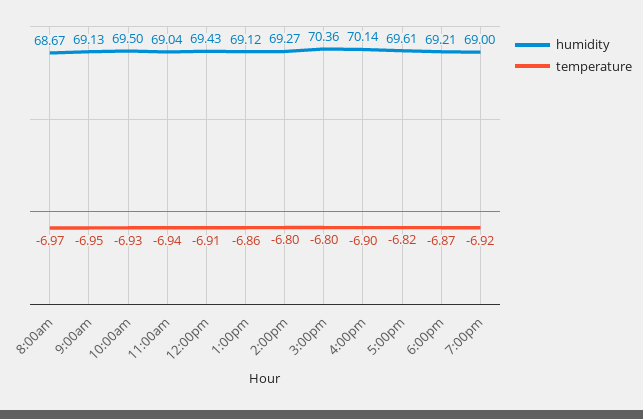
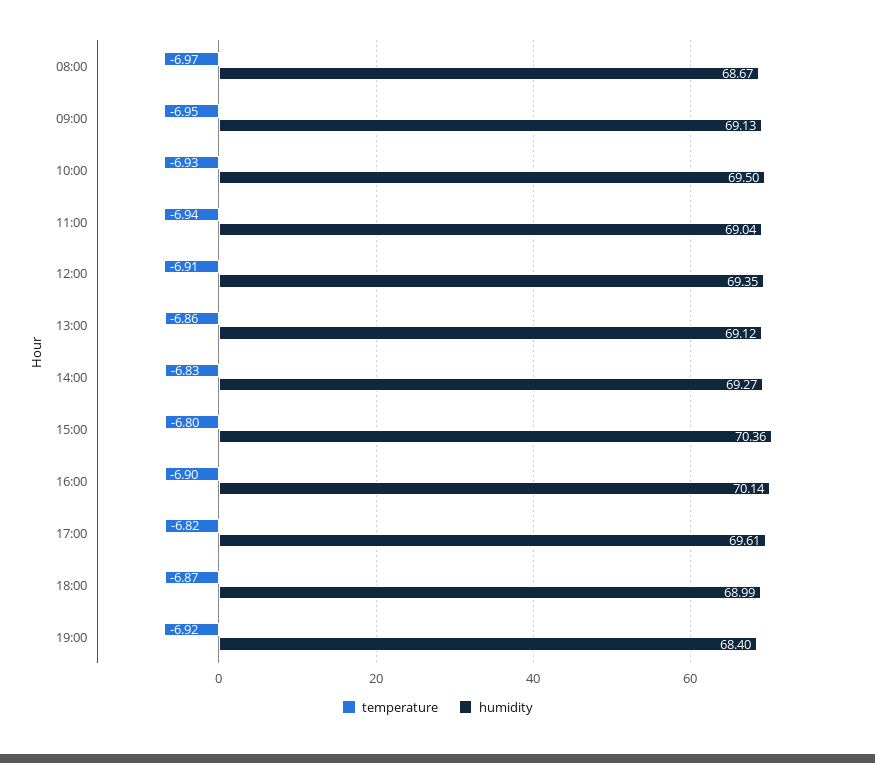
humidity, 12:00pm: 69.43 -> 69.35
temperature, 2:00pm: -6.8 -> -6.83
humidity, 6:00pm: 69.21 -> 68.99
humidity, 7:00pm: 69 -> 68.4

